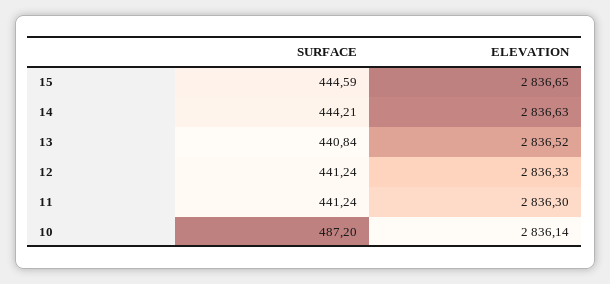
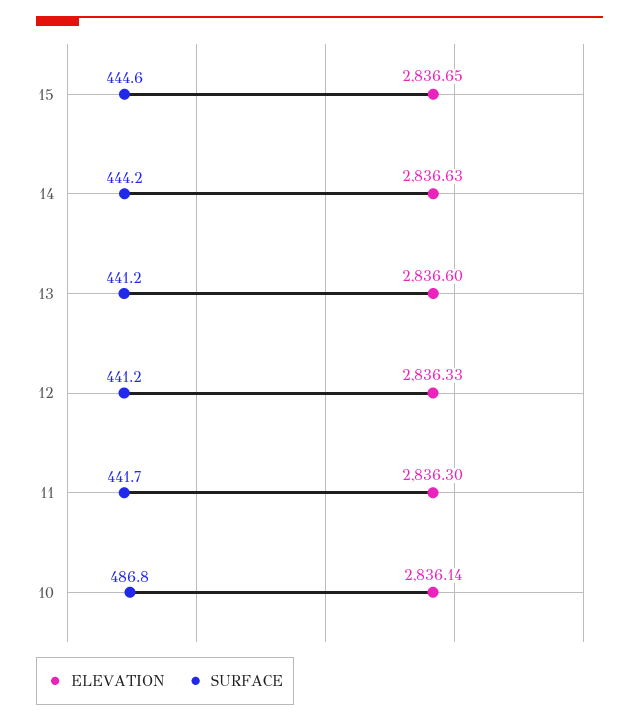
SURFACE, 13: 440.84 -> 441.2
ELEVATION, 13: 2836.52 -> 2836.6
SURFACE, 11: 441.24 -> 441.7
SURFACE, 10: 487.2 -> 486.8

